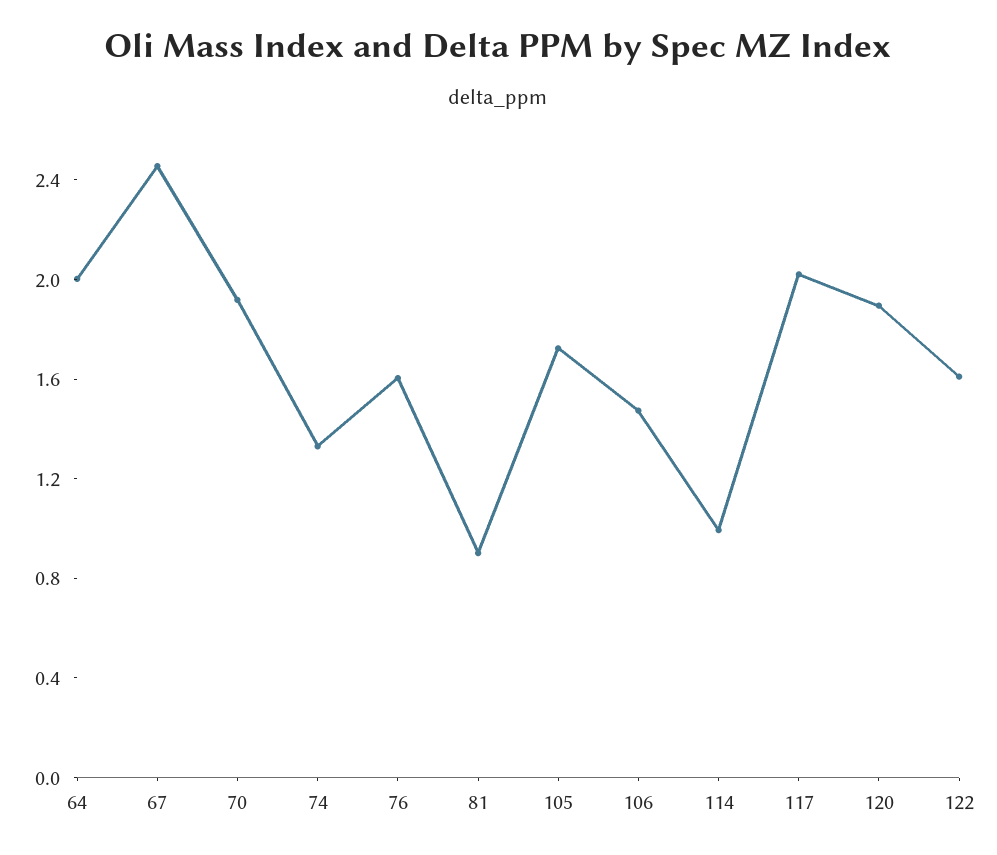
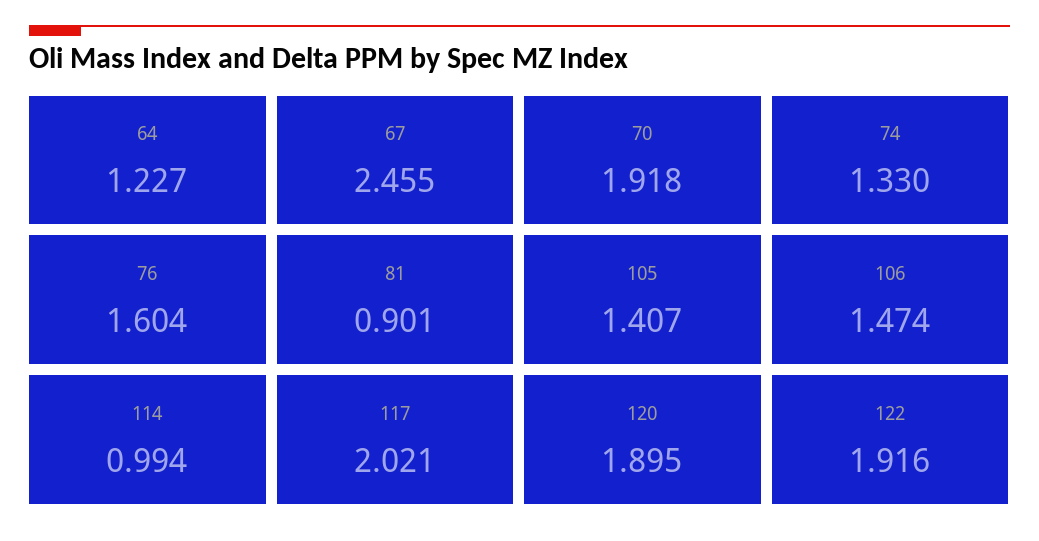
64: 2 -> 1.227
105: 1.7 -> 1.407
122: 1.6 -> 1.916

